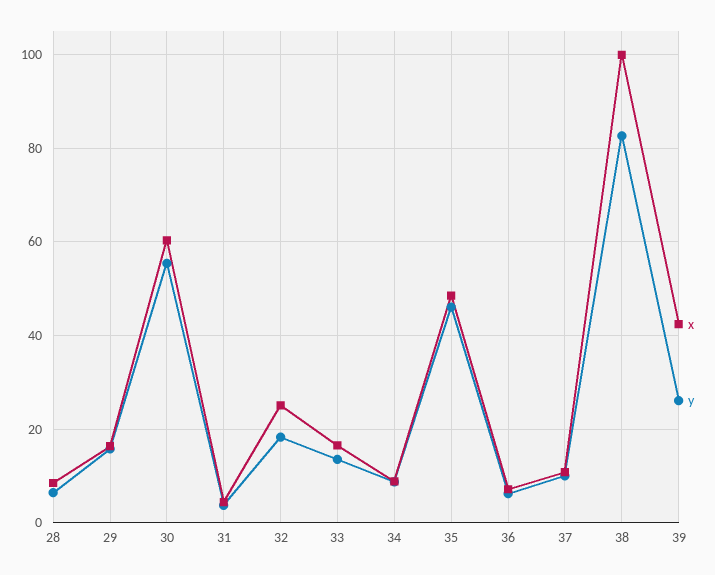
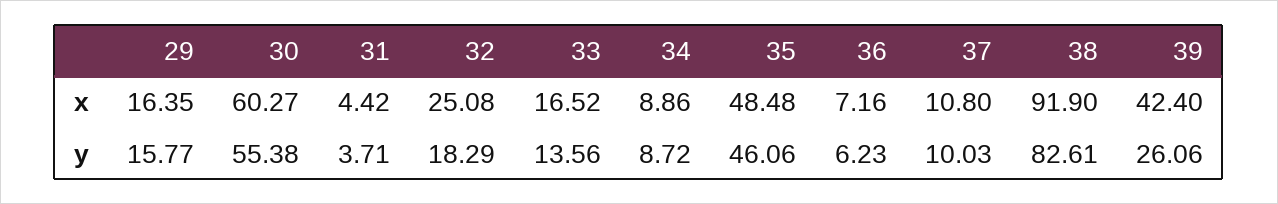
x, 28: 8 -> none
y, 28: 6 -> none
x, 38: 100 -> 91.9

